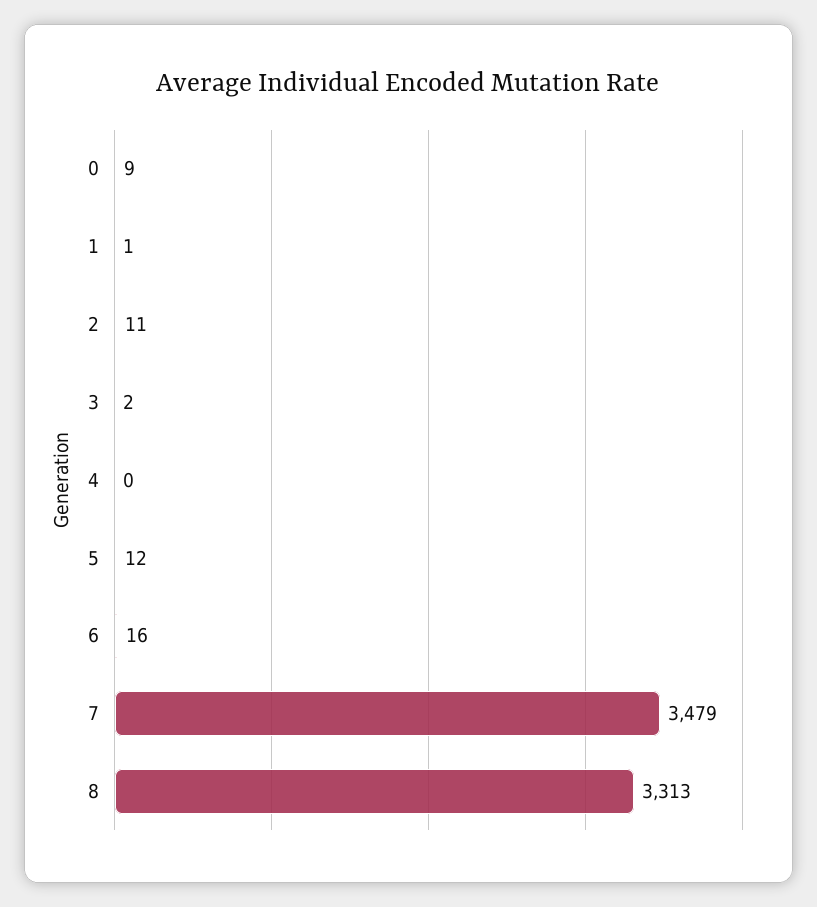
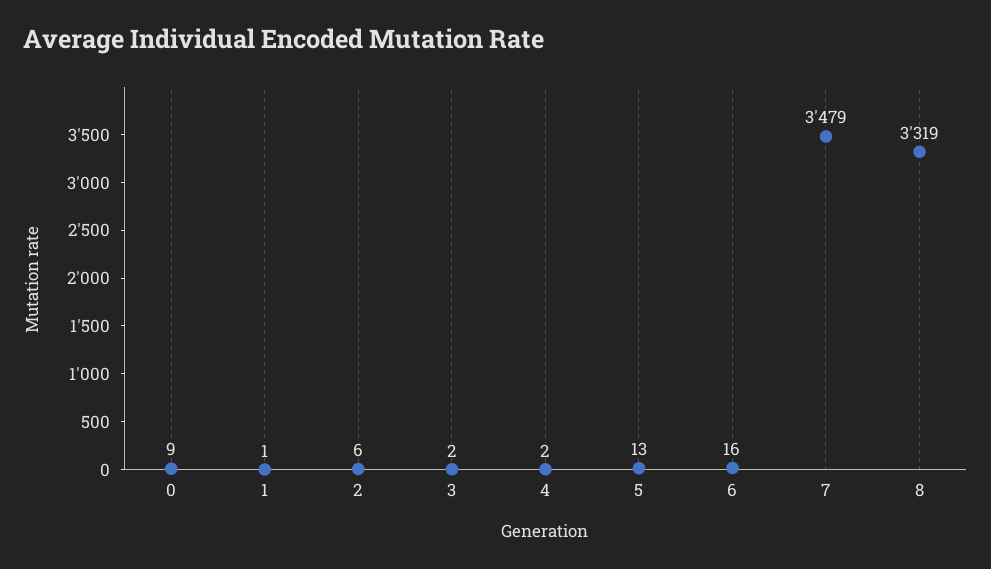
2: 11 -> 6
4: 0 -> 2
5: 12 -> 13
8: 3313 -> 3319

